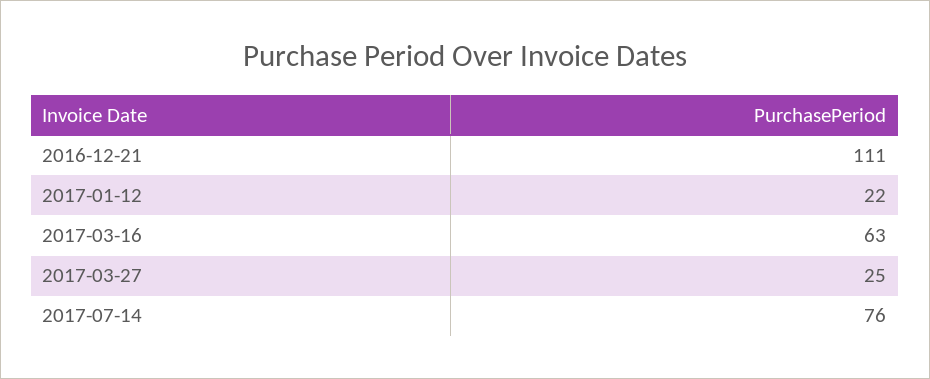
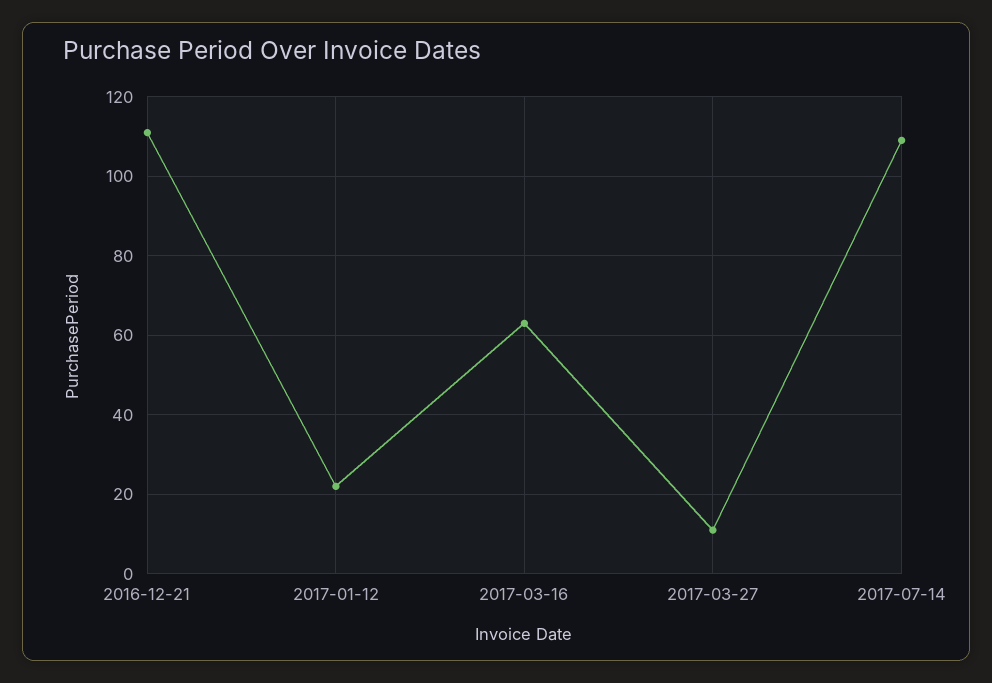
2017-03-27: 25 -> 10
2017-07-14: 76 -> 110

